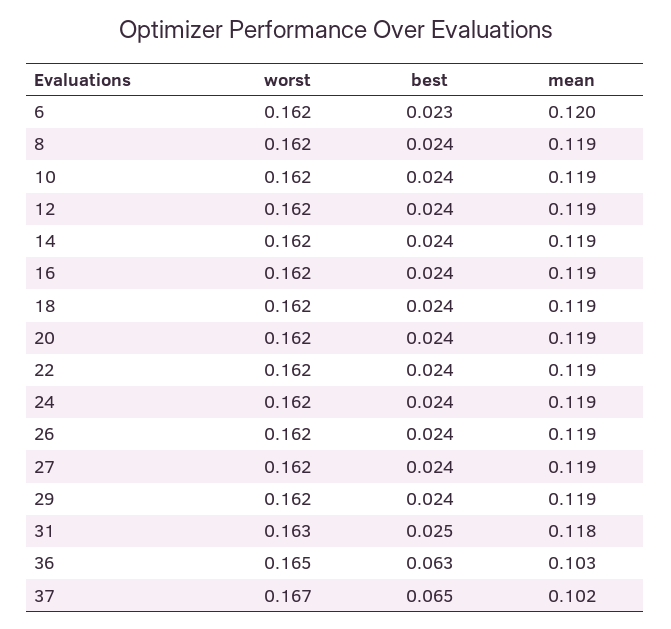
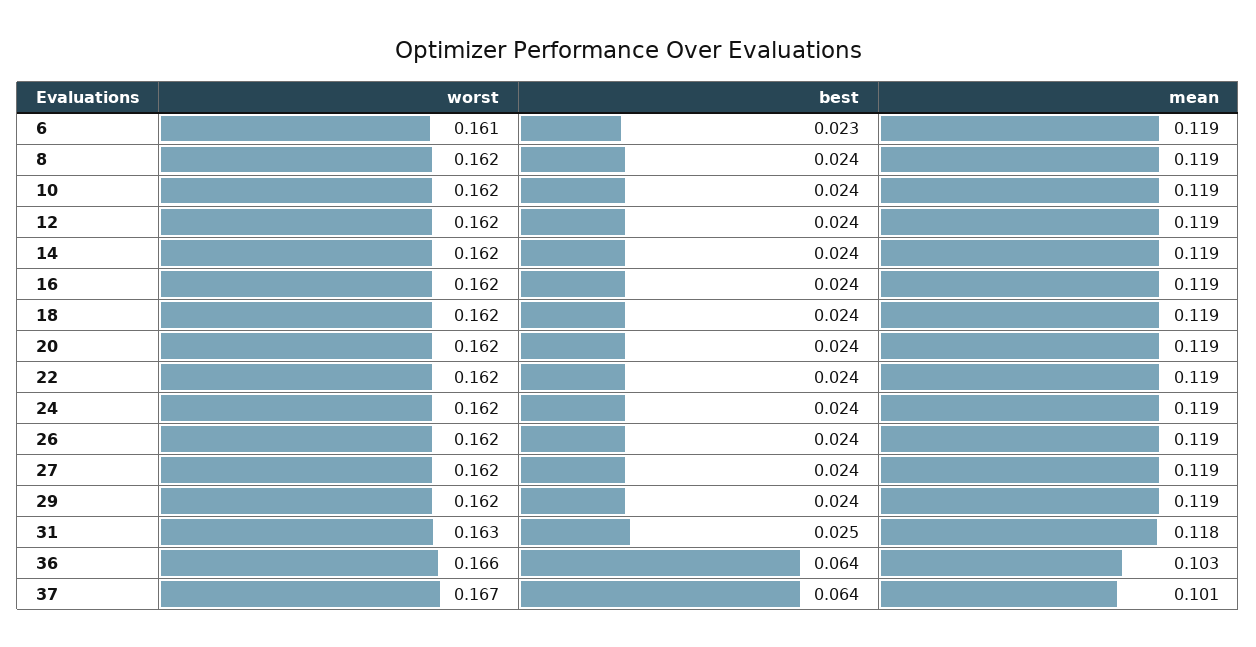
worst, 6: 0.162 -> 0.161
mean, 6: 0.12 -> 0.119
worst, 36: 0.165 -> 0.166
best, 36: 0.063 -> 0.064
best, 37: 0.065 -> 0.064
mean, 37: 0.102 -> 0.101

